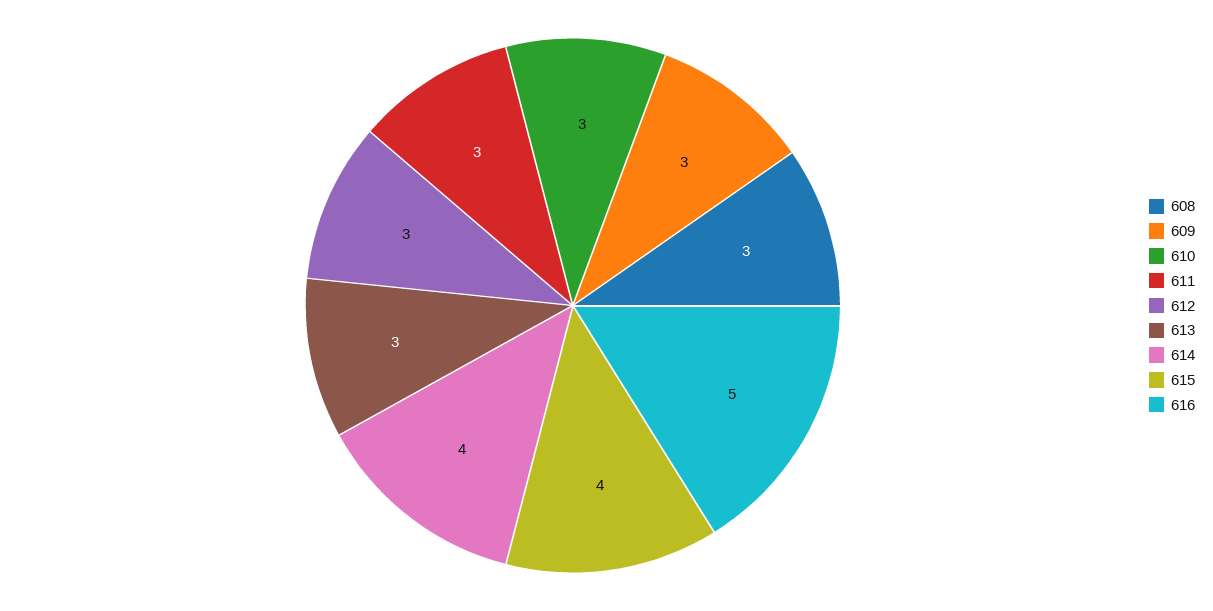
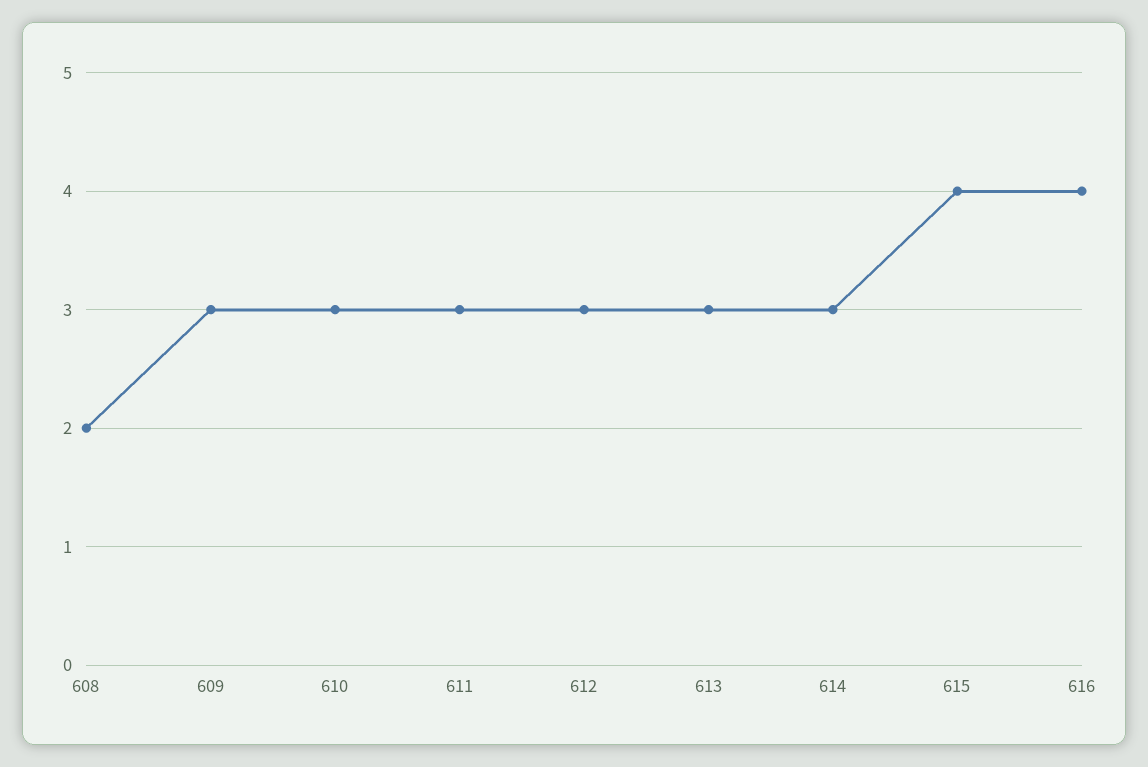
608: 3 -> 2
614: 4 -> 3
616: 5 -> 4

